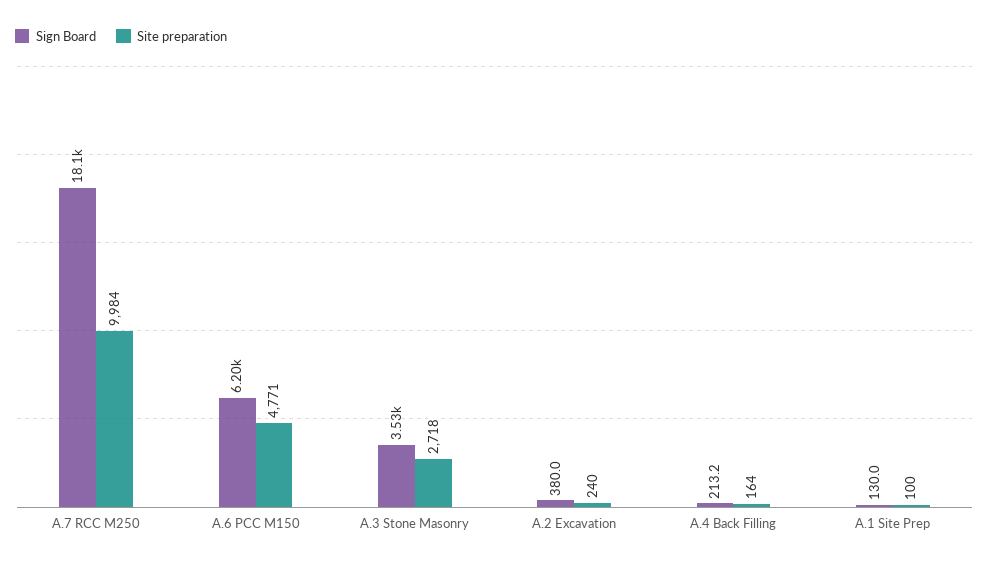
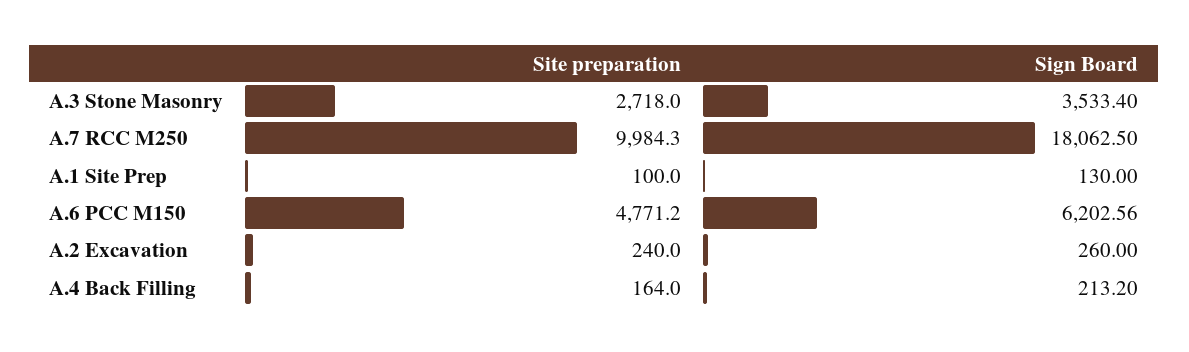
Sign Board, A.2 Excavation: 380 -> 260

